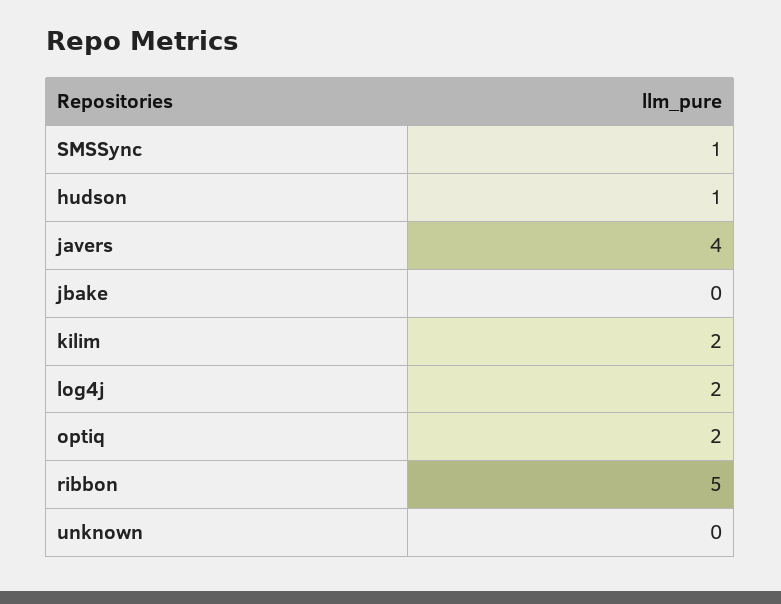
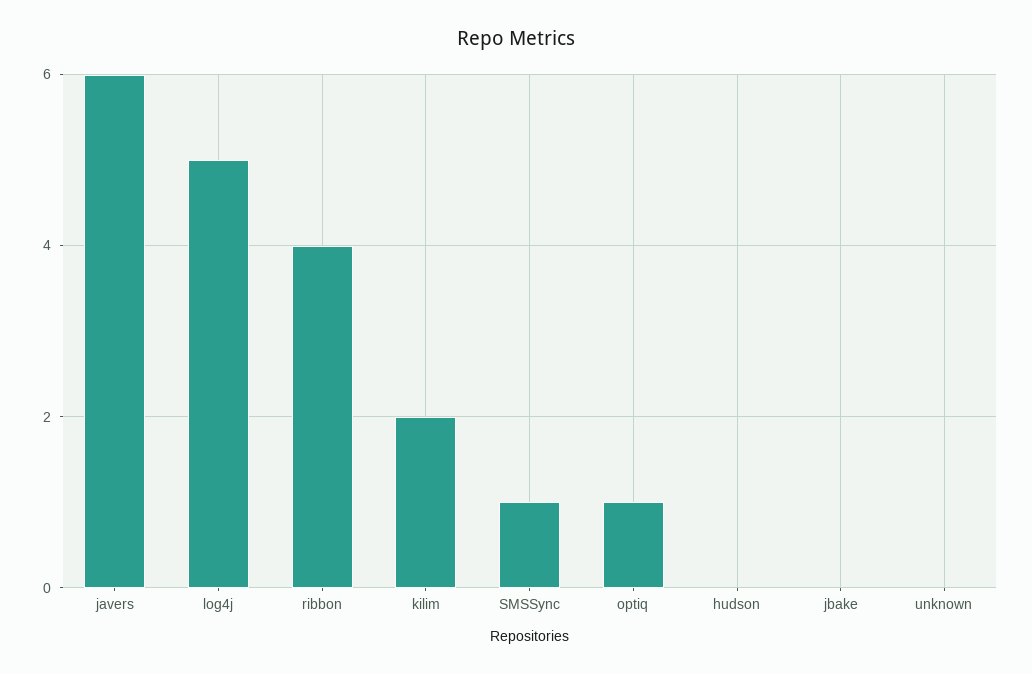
hudson: 1 -> 0
javers: 4 -> 6
log4j: 2 -> 5
optiq: 2 -> 1
ribbon: 5 -> 4

